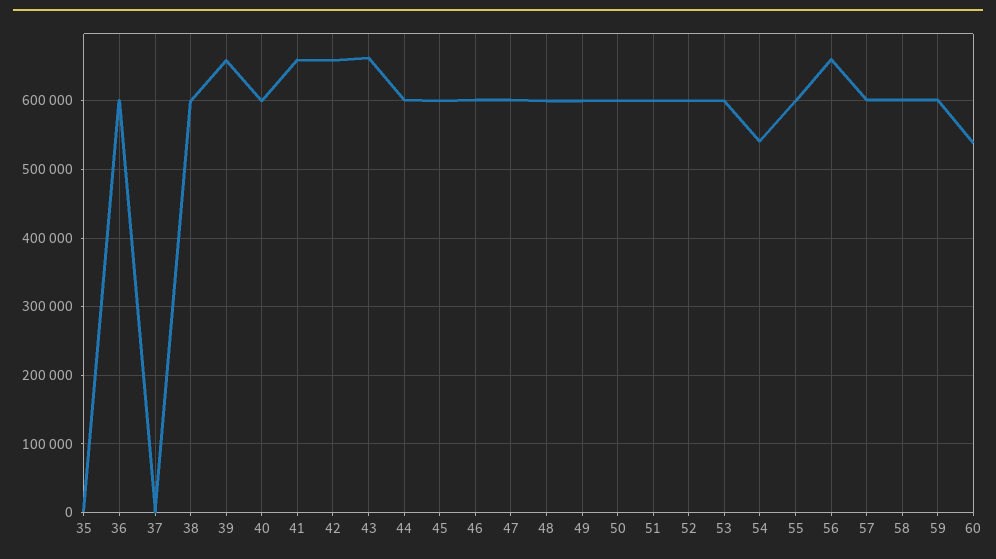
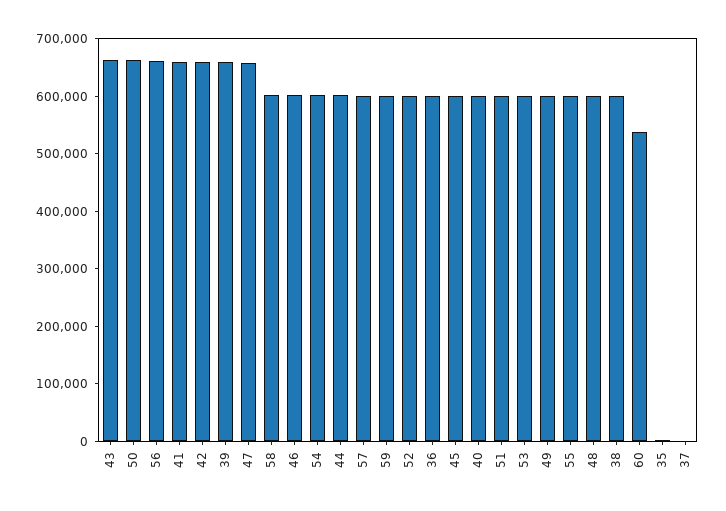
47: 600000 -> 660000
50: 600000 -> 660000
54: 540000 -> 600000

